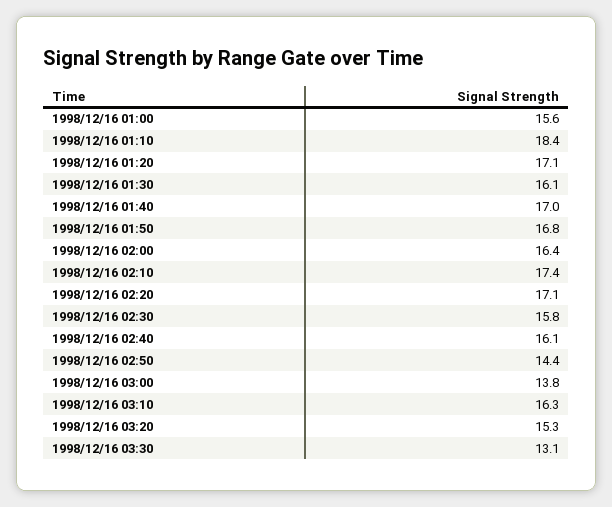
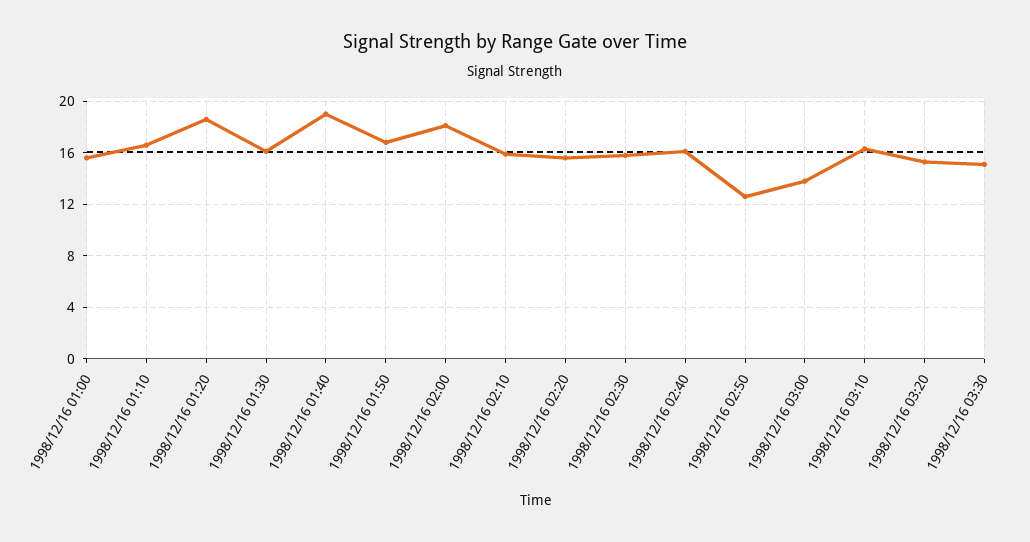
1998/12/16 01:10: 18.4 -> 16.5
1998/12/16 01:20: 17.1 -> 18.5
1998/12/16 01:40: 17 -> 19
1998/12/16 02:00: 16.4 -> 18
1998/12/16 02:10: 17.4 -> 16
1998/12/16 02:20: 17.1 -> 15.5
1998/12/16 02:50: 14.4 -> 12.5
1998/12/16 03:30: 13.1 -> 15

